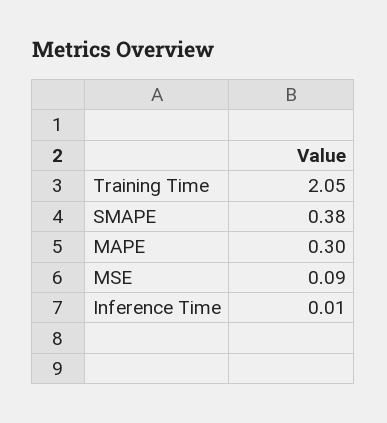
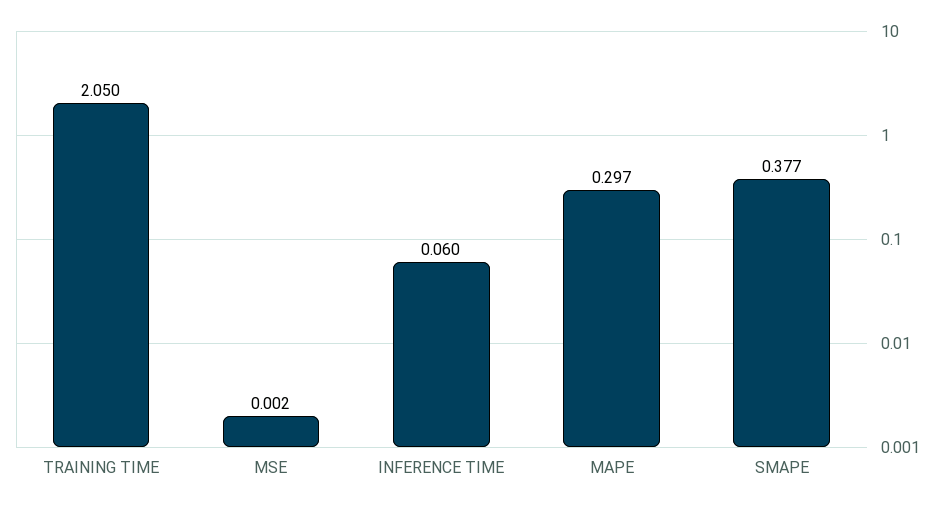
MSE: 0.09 -> 0.002
Inference Time: 0.01 -> 0.06

